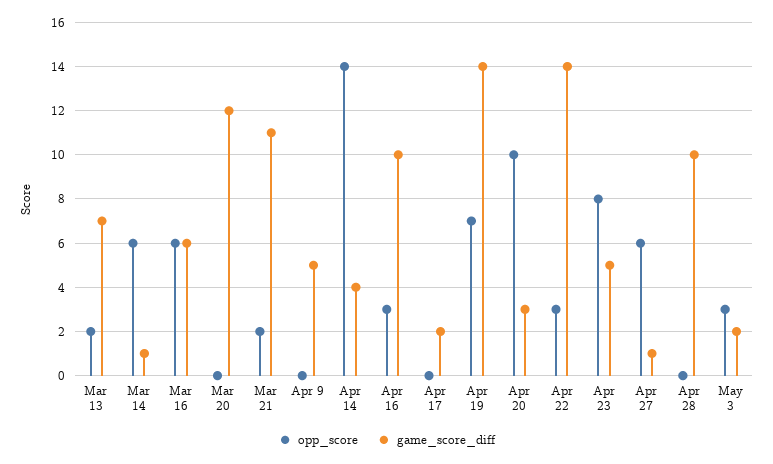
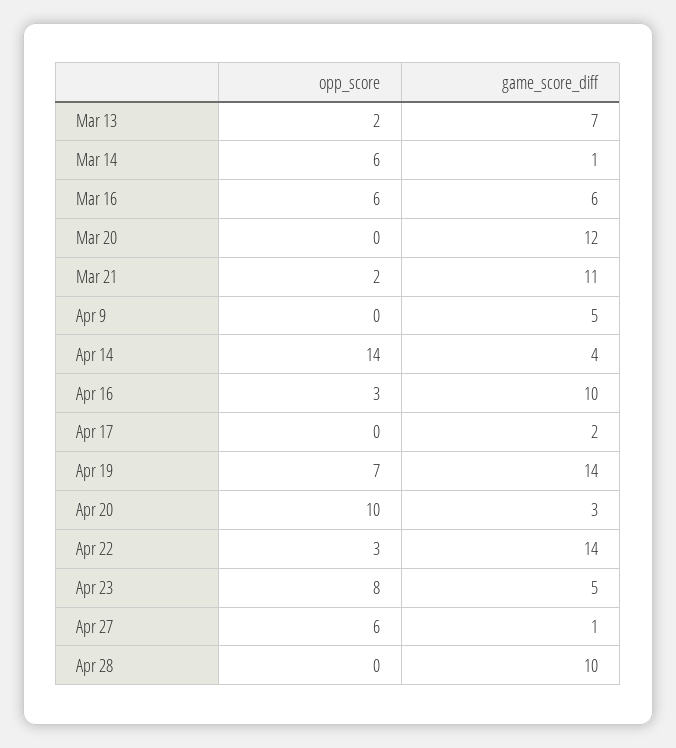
opp_score, May 3: 3 -> none
game_score_diff, May 3: 2 -> none

